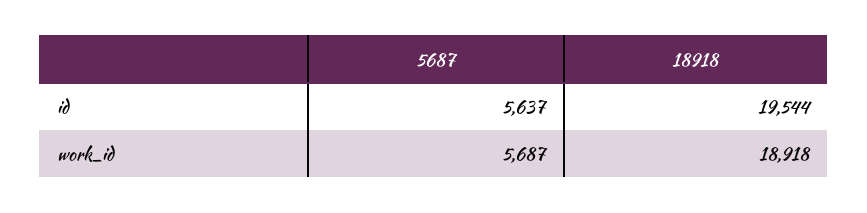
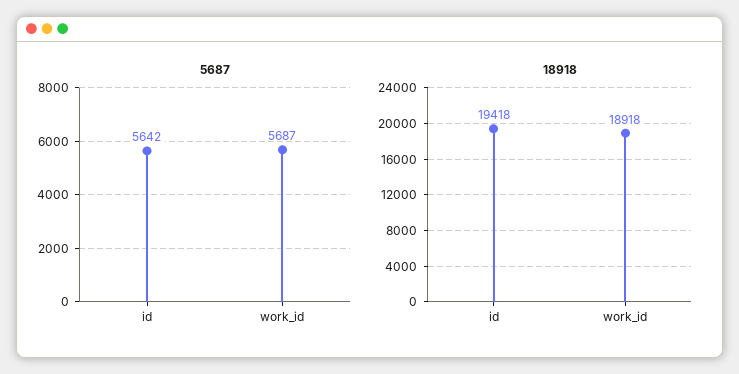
5687, id: 5637 -> 5642
18918, id: 19544 -> 19418

